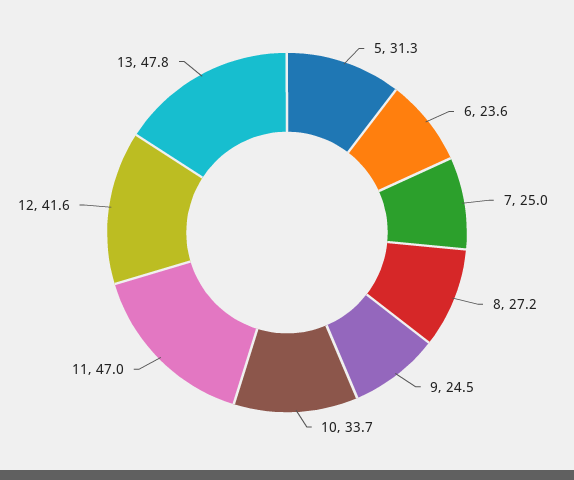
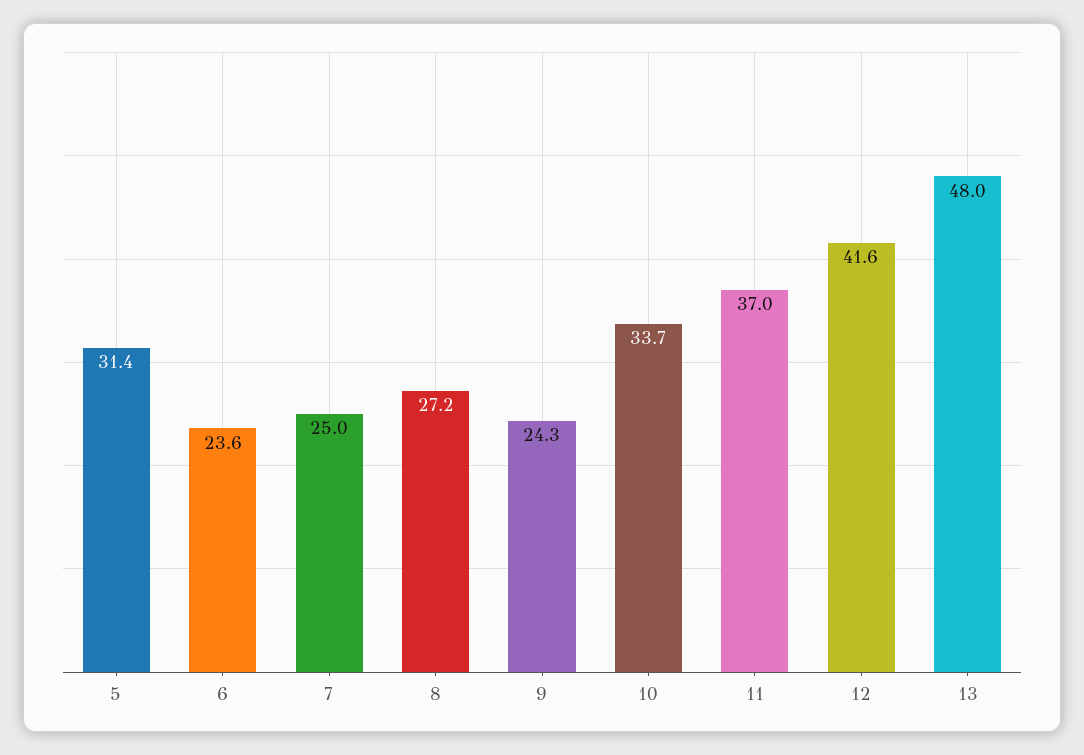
5: 31.3 -> 31.4
9: 24.5 -> 24.3
11: 47 -> 37
13: 47.8 -> 48

